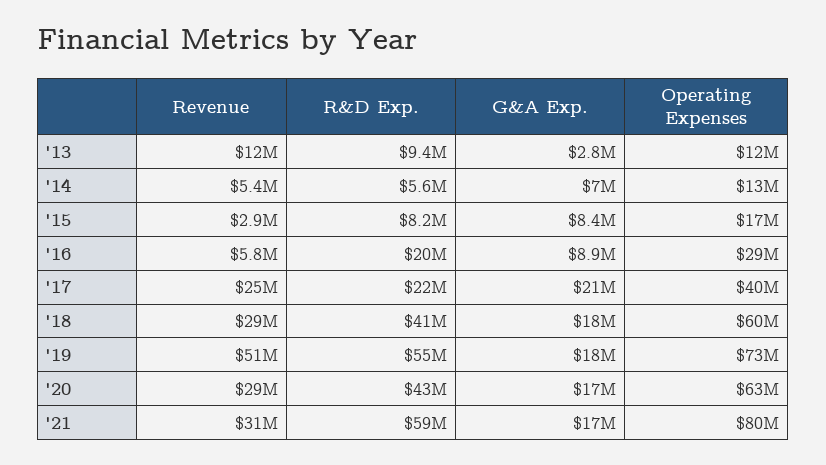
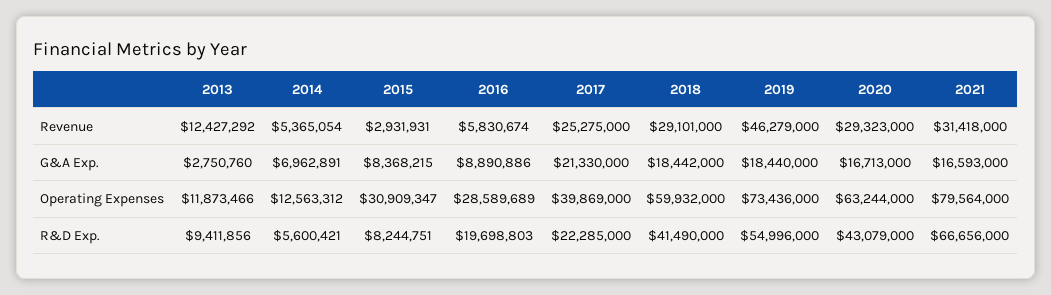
Operating Expenses, '15: 17000000 -> 30909347
Revenue, '19: 51000000 -> 46279000
R&D Exp., '21: 59000000 -> 66656000

